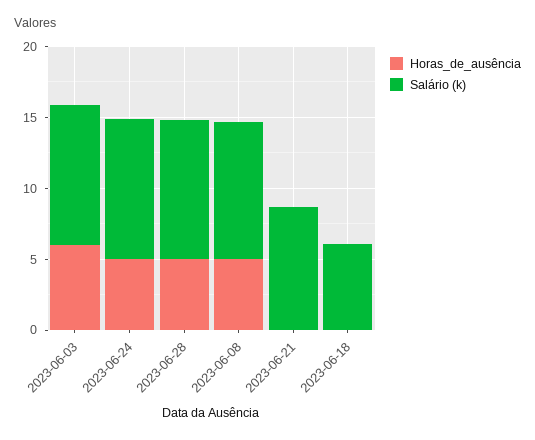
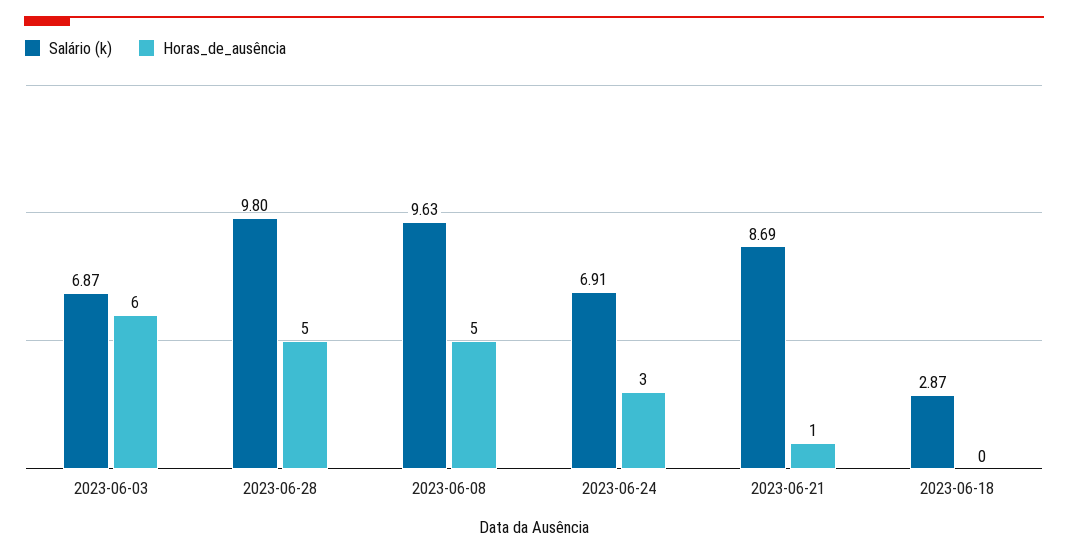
Salário (k), 2023-06-03: 10 -> 6.87
Horas_de_ausência, 2023-06-24: 5 -> 3
Salário (k), 2023-06-24: 10 -> 6.91
Horas_de_ausência, 2023-06-21: 0 -> 1
Salário (k), 2023-06-18: 6 -> 2.87

